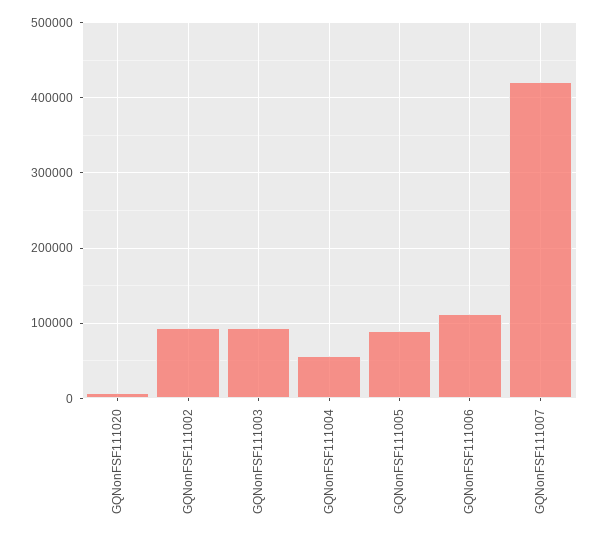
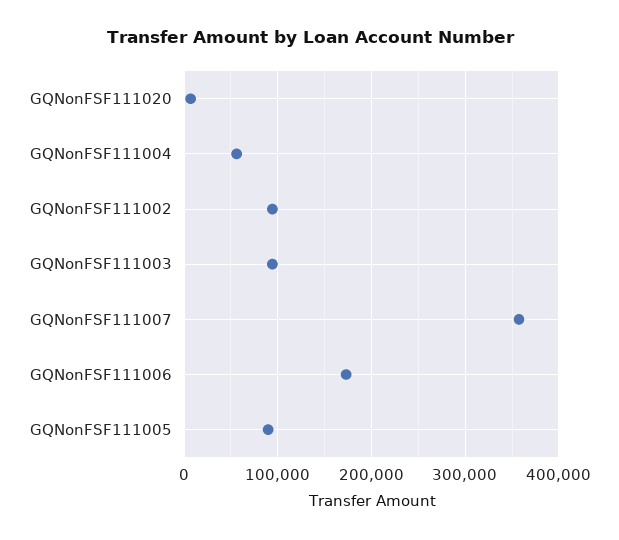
GQNonFSF111006: 110000 -> 170000
GQNonFSF111007: 420000 -> 360000

